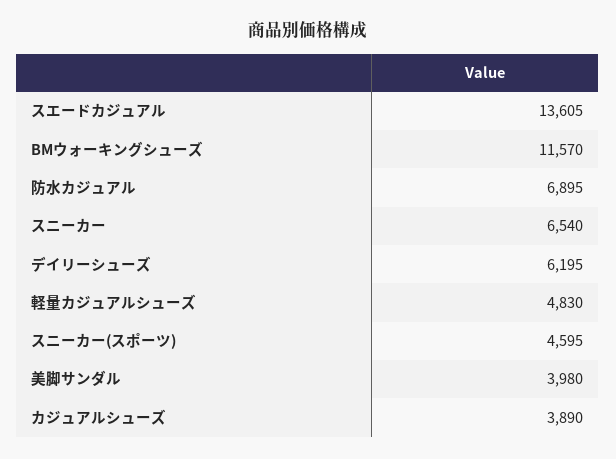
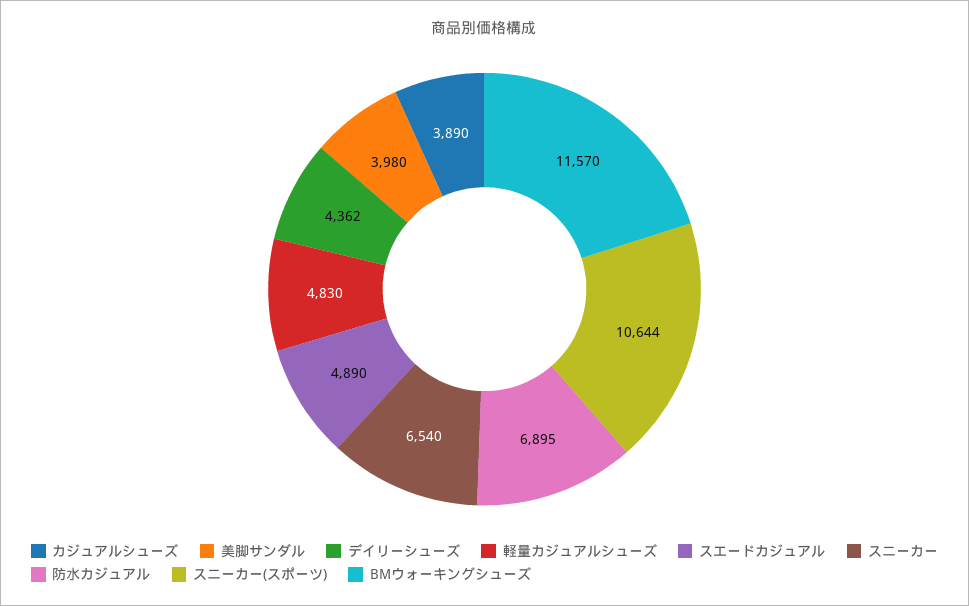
スエードカジュアル: 13605 -> 4890
デイリーシューズ: 6195 -> 4362
スニーカー(スポーツ): 4595 -> 10644

